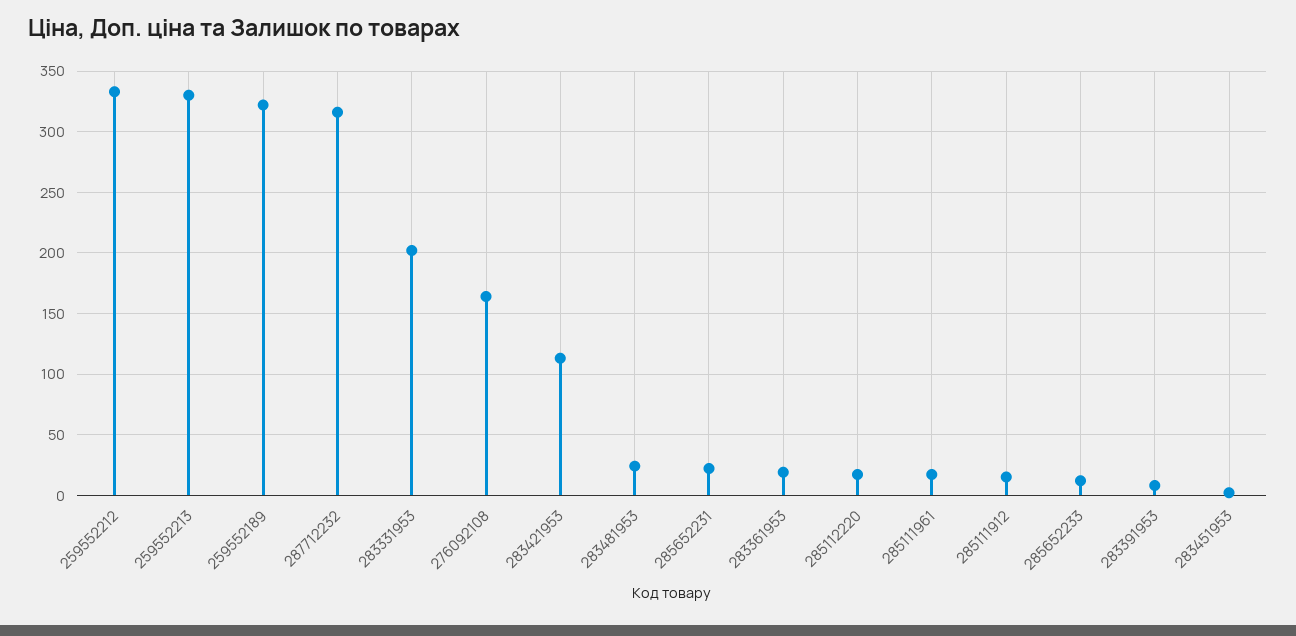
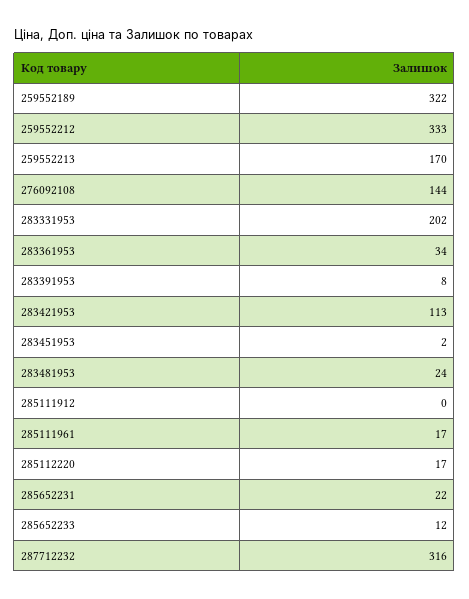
259552213: 330 -> 170
276092108: 165 -> 144
283361953: 20 -> 34
285111912: 15 -> 0

